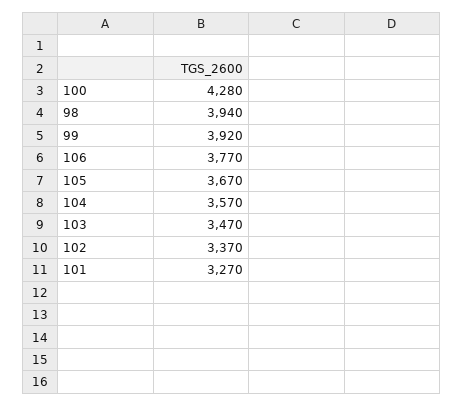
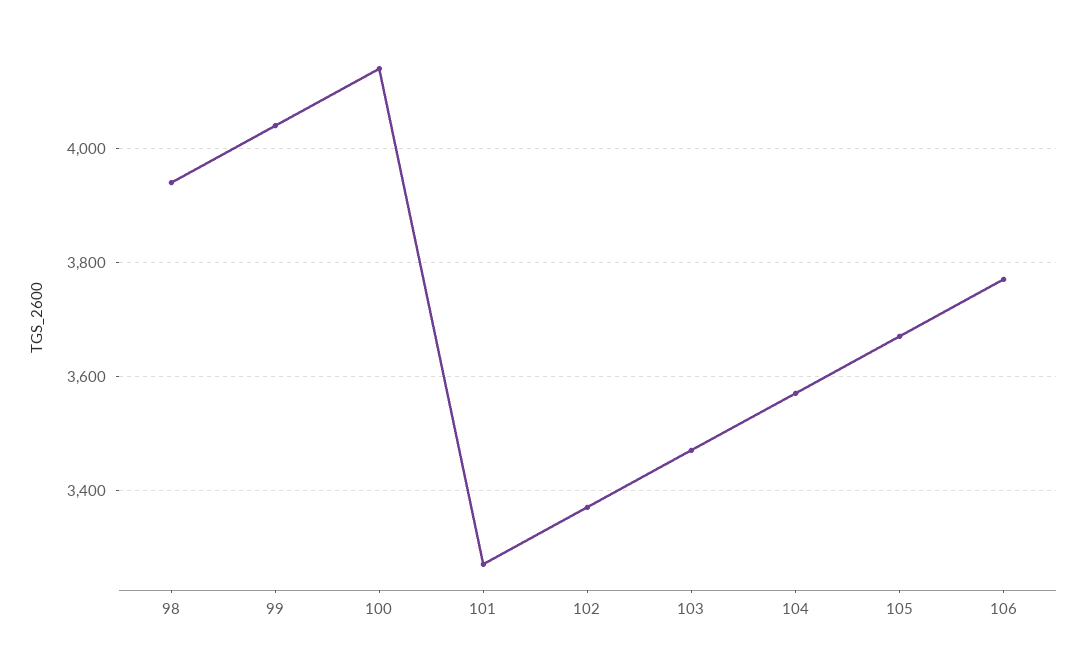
100: 4280 -> 4140
99: 3920 -> 4040

